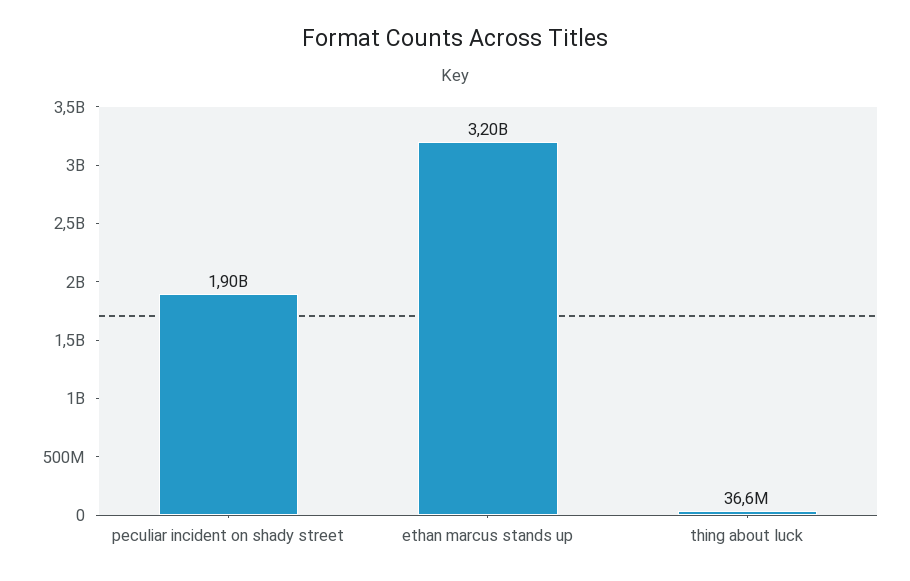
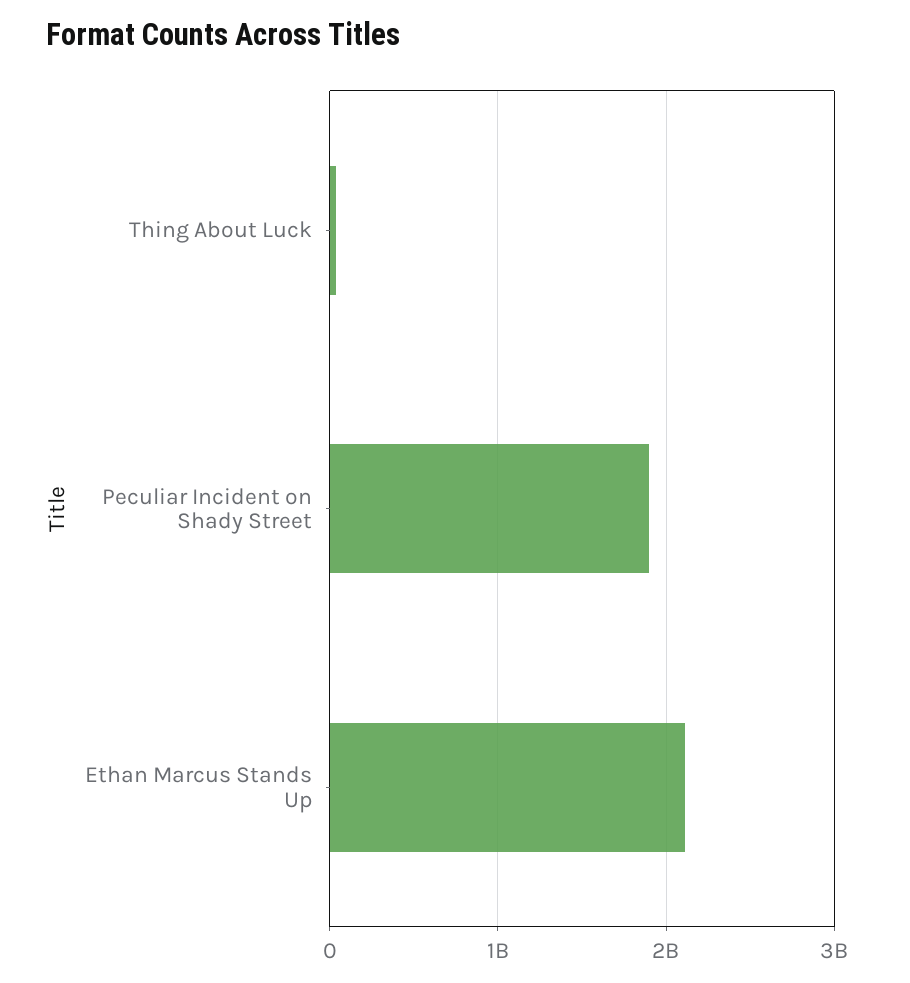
ethan marcus stands up: 3200000000 -> 2100000000

